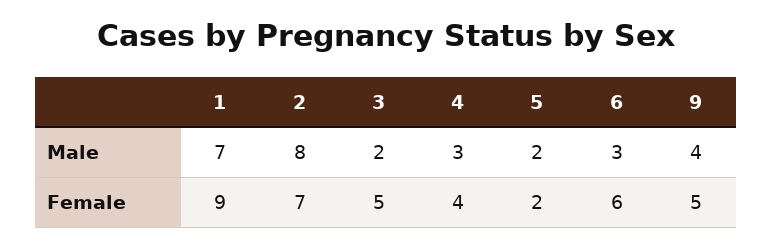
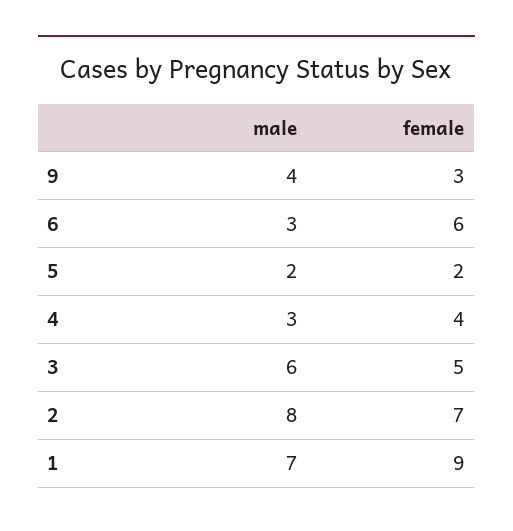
3, Male: 2 -> 6
9, Female: 5 -> 3

